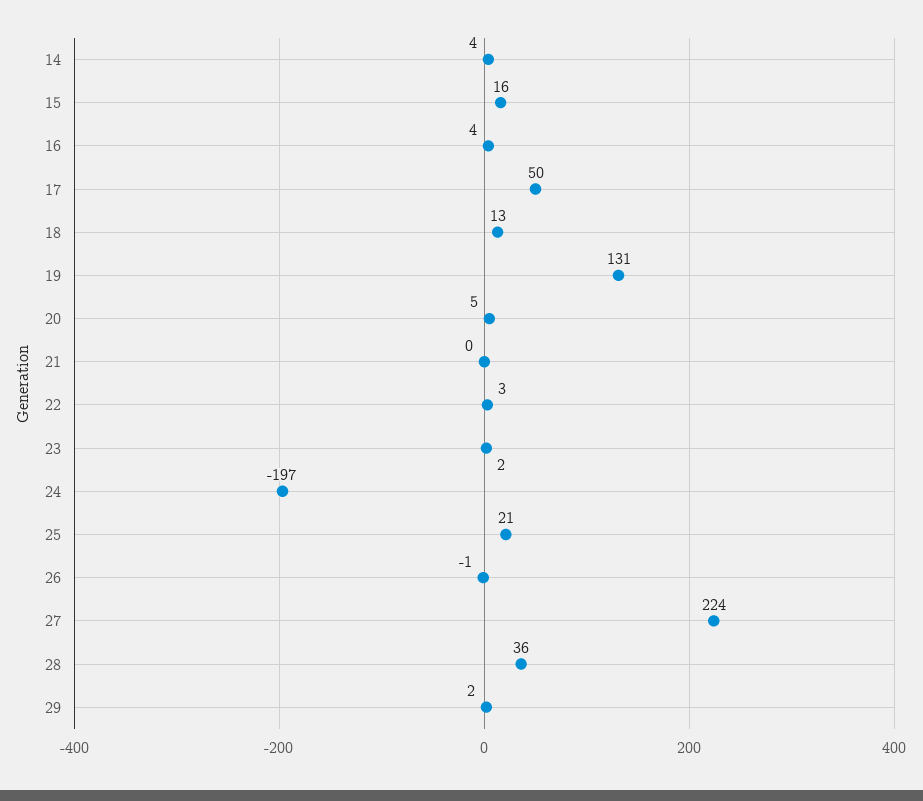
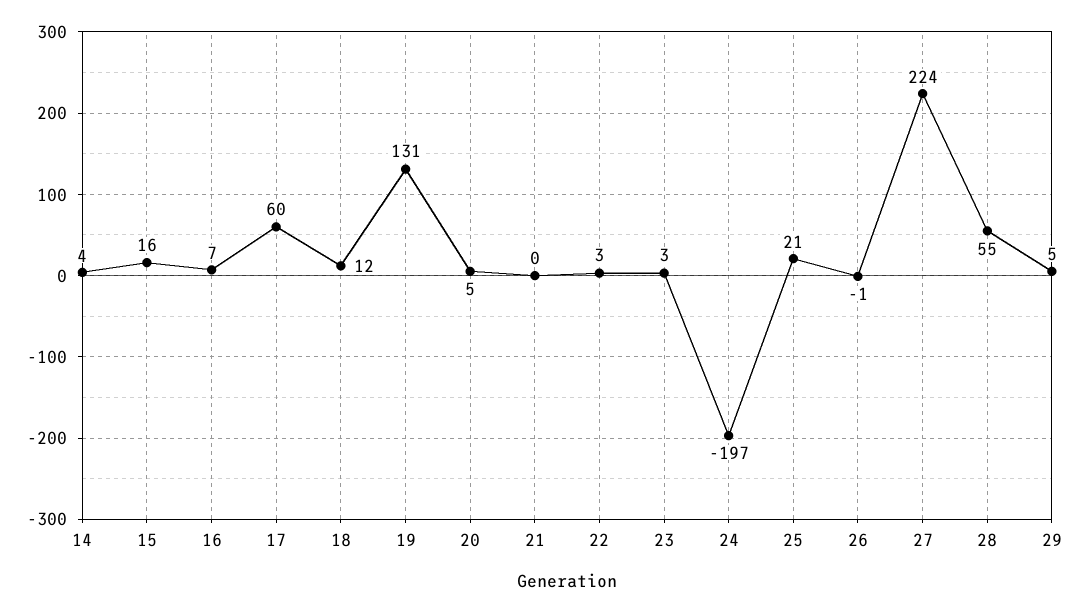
16: 4 -> 7
17: 50 -> 60
18: 13 -> 12
23: 2 -> 3
28: 36 -> 55
29: 2 -> 5

